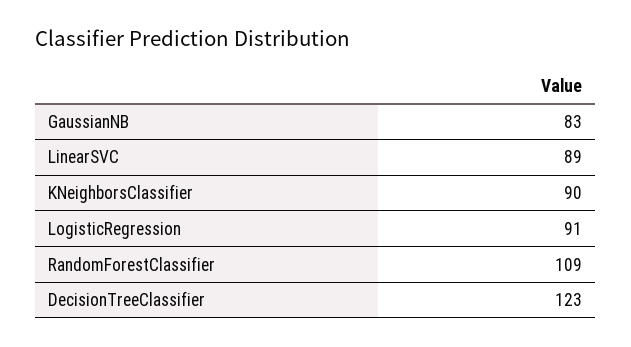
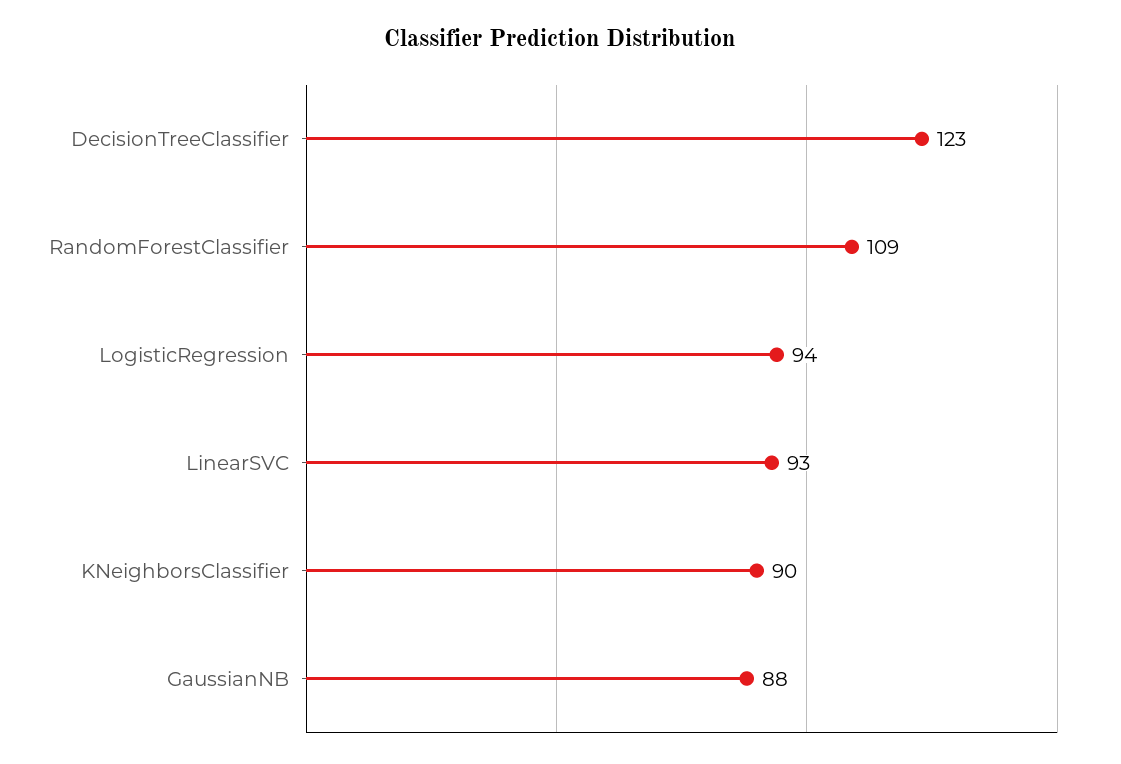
GaussianNB: 83 -> 88
LinearSVC: 89 -> 93
LogisticRegression: 91 -> 94

